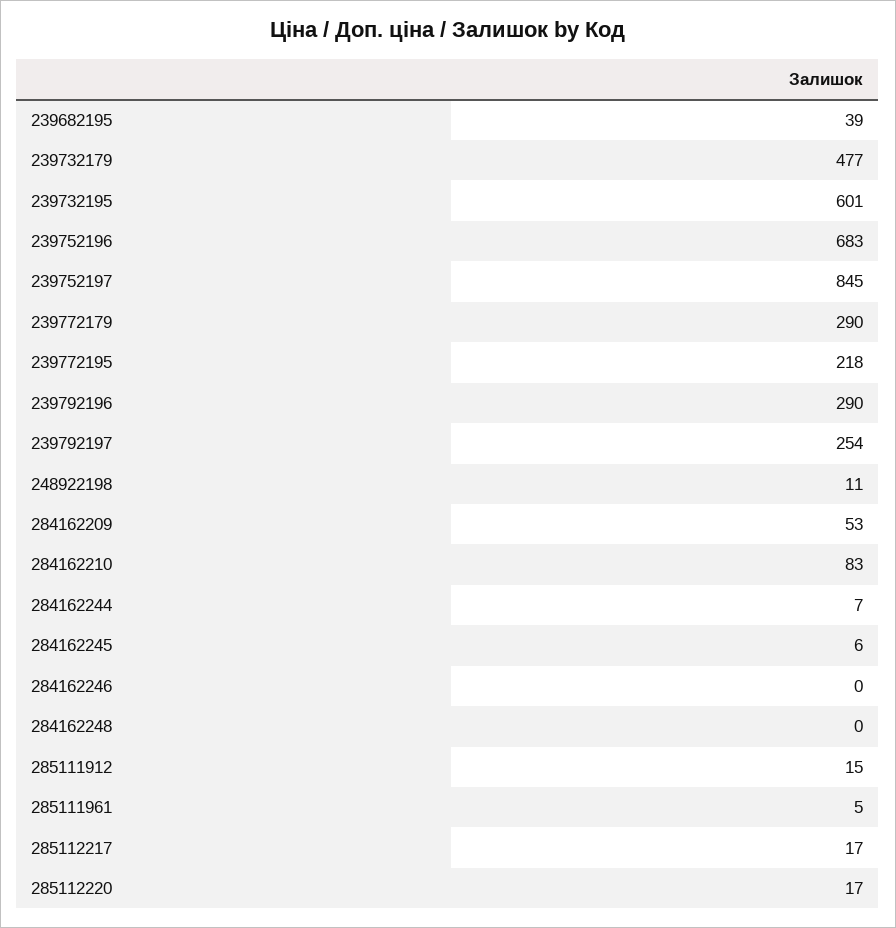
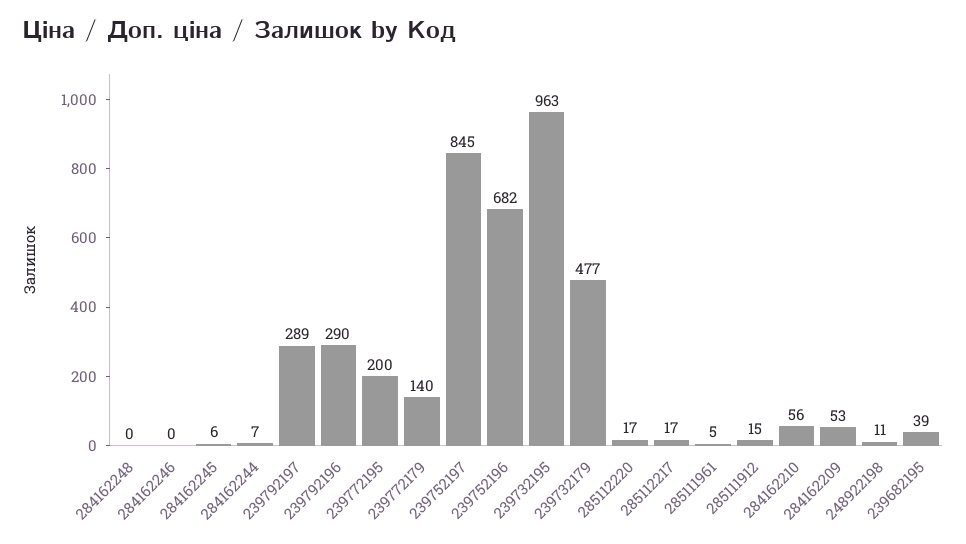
239732195: 601 -> 963
239752196: 683 -> 682
239772179: 290 -> 140
239772195: 218 -> 200
239792197: 254 -> 289
284162210: 83 -> 56

